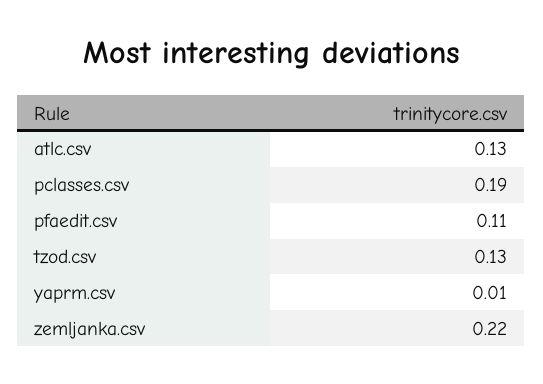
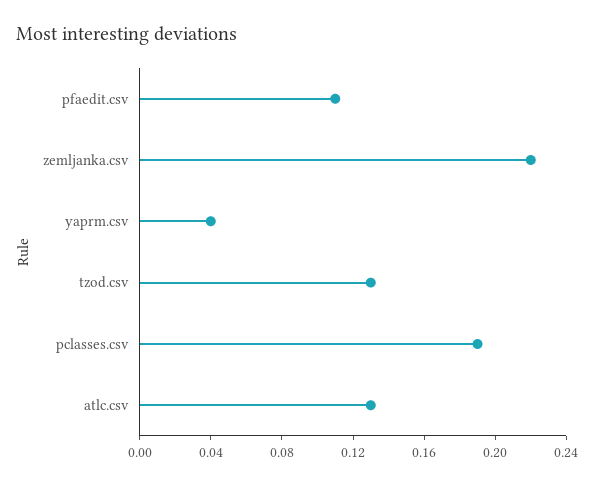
yaprm.csv: 0.01 -> 0.04

